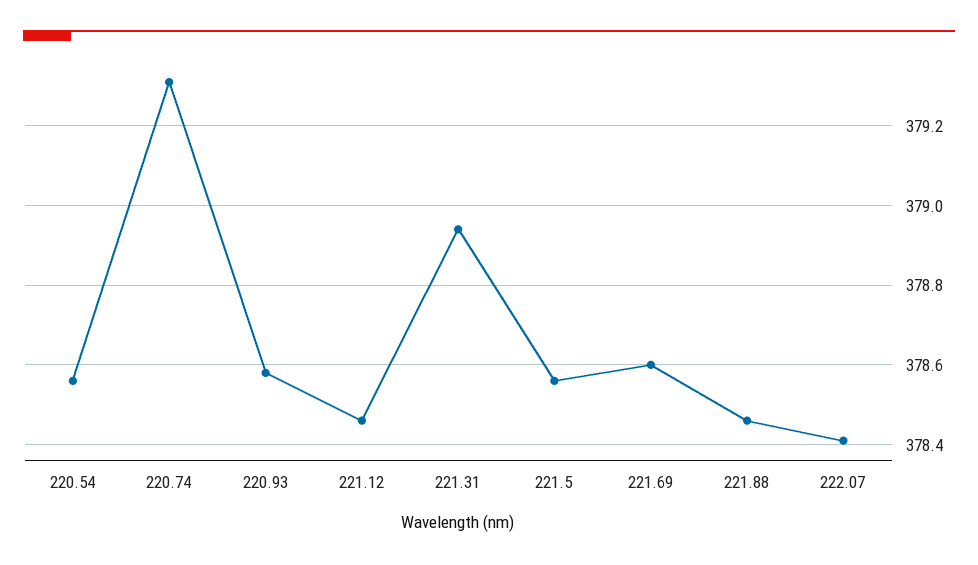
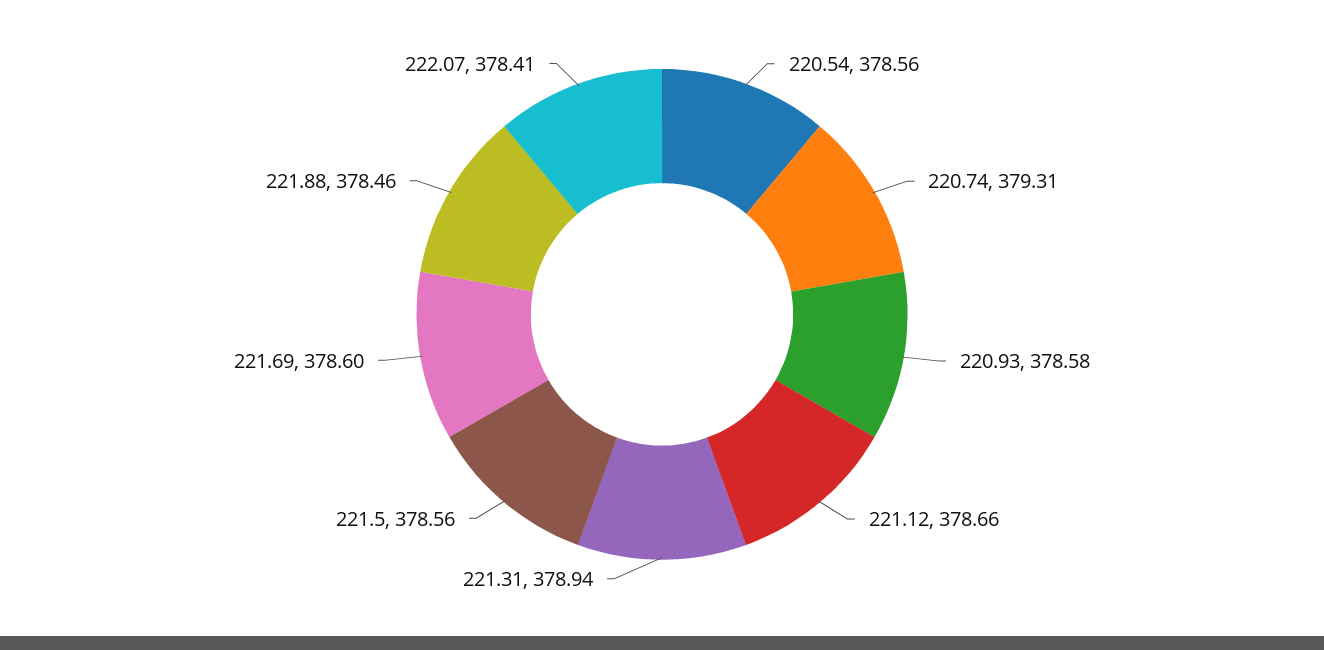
221.12: 378.45 -> 378.66

